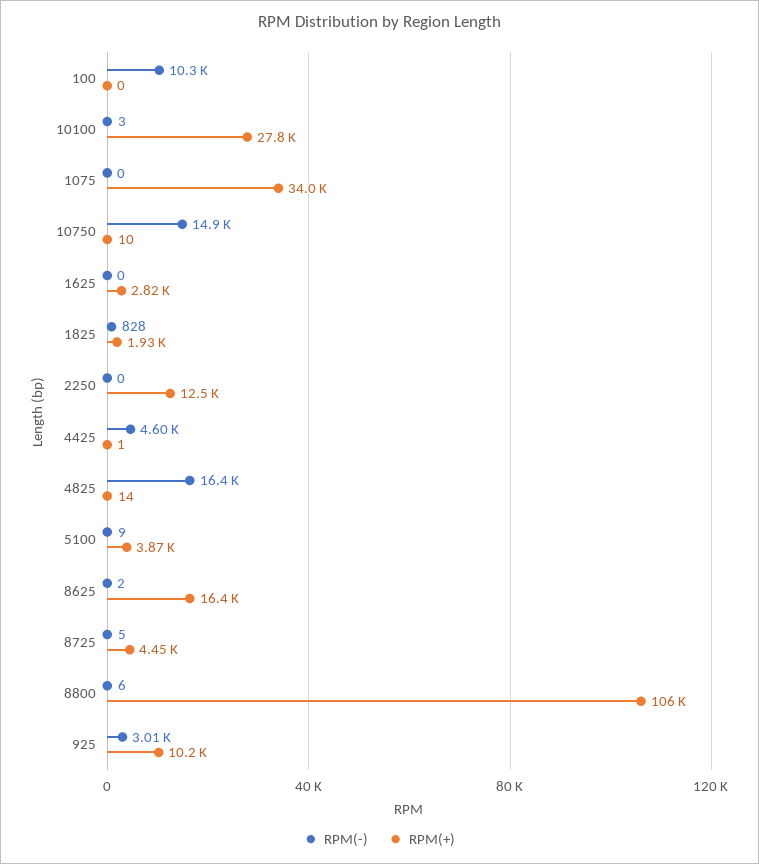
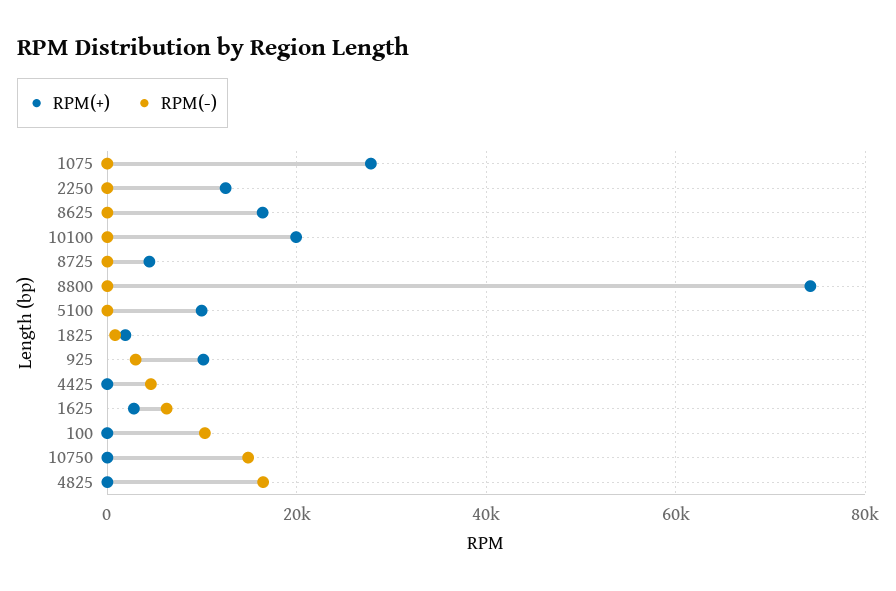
RPM(+), 10100: 27800 -> 20000
RPM(+), 1075: 34000 -> 28000
RPM(-), 1625: 0 -> 6000
RPM(+), 5100: 3870 -> 10000
RPM(+), 8800: 106000 -> 74000

